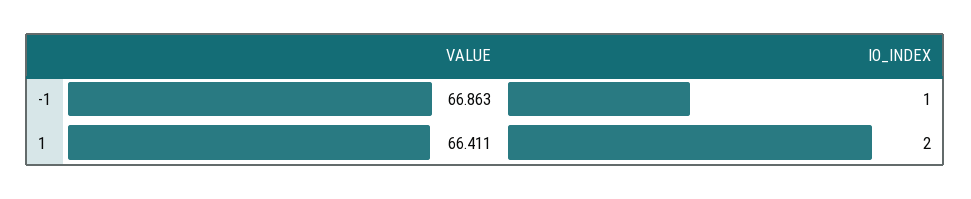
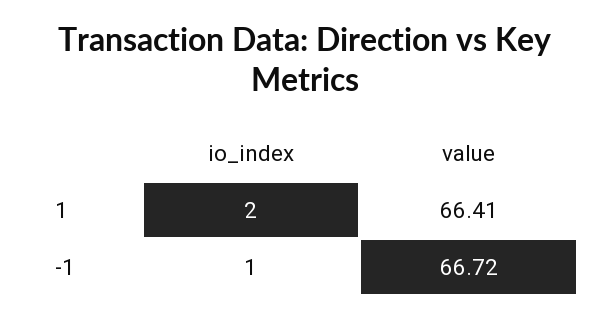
VALUE, -1: 66.863 -> 66.72

